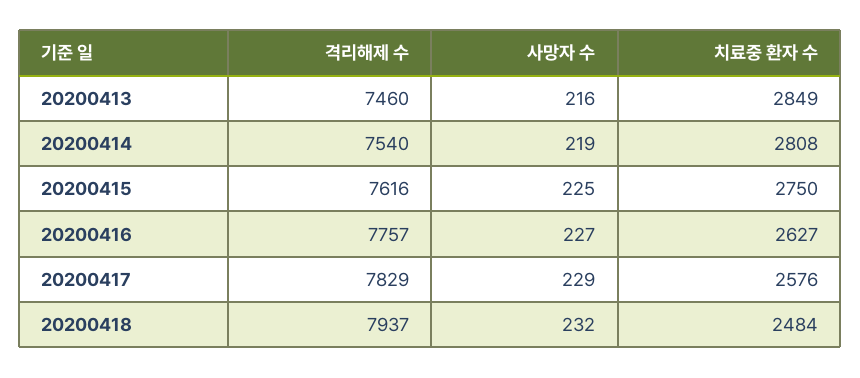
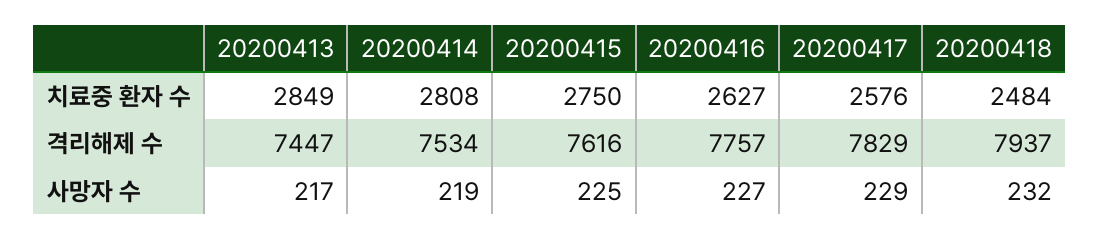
격리해제 수, 20200413: 7460 -> 7447
사망자 수, 20200413: 216 -> 217
격리해제 수, 20200414: 7540 -> 7534

